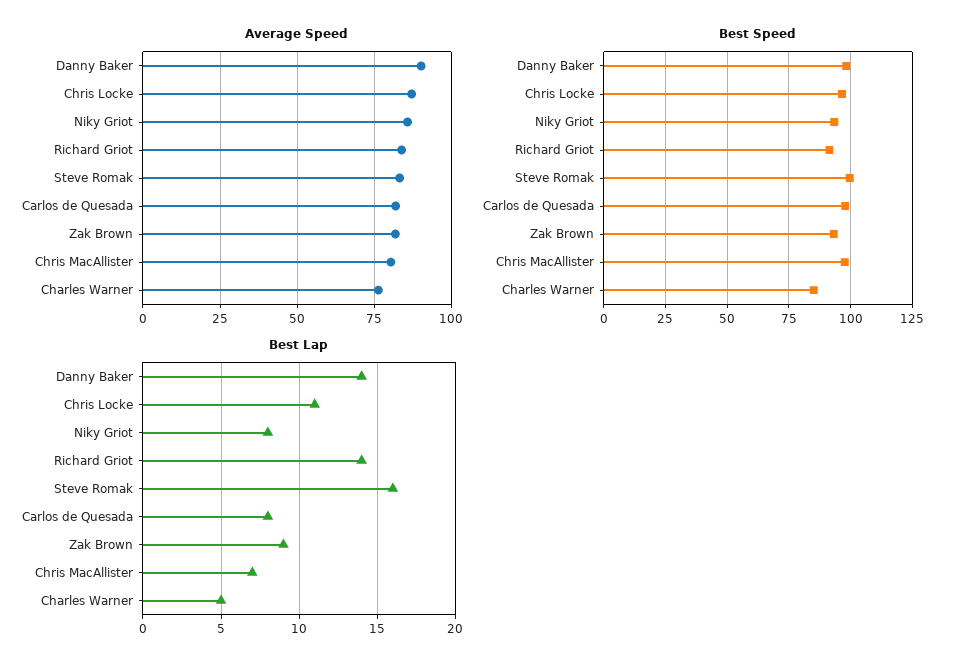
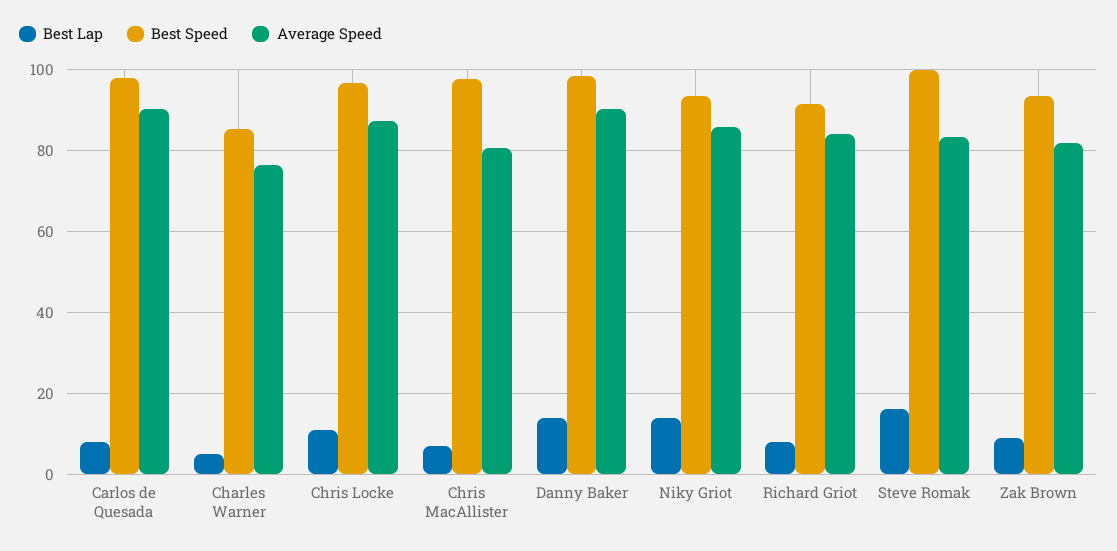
Average Speed, Carlos de Quesada: 82.5 -> 90
Best Lap, Niky Griot: 8 -> 14
Best Lap, Richard Griot: 14 -> 8

